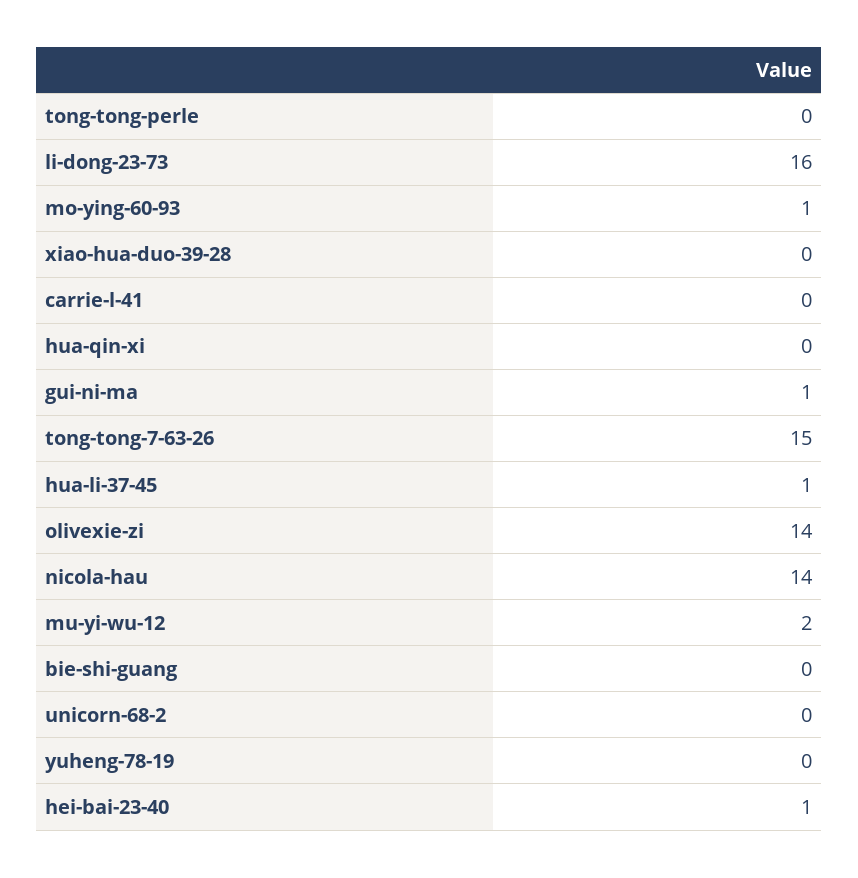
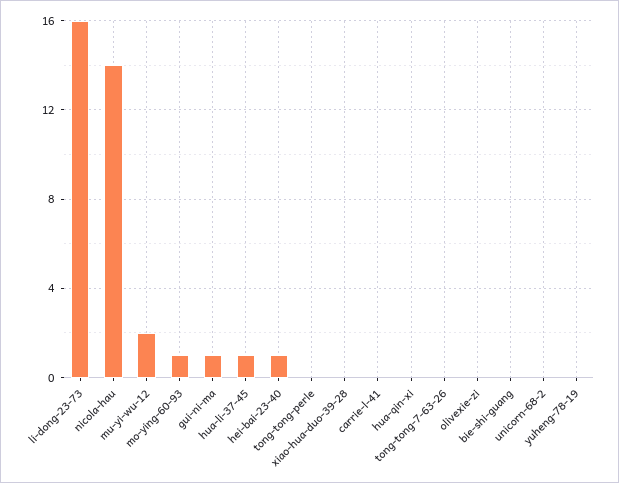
tong-tong-7-63-26: 15 -> 0
olivexie-zi: 14 -> 0

